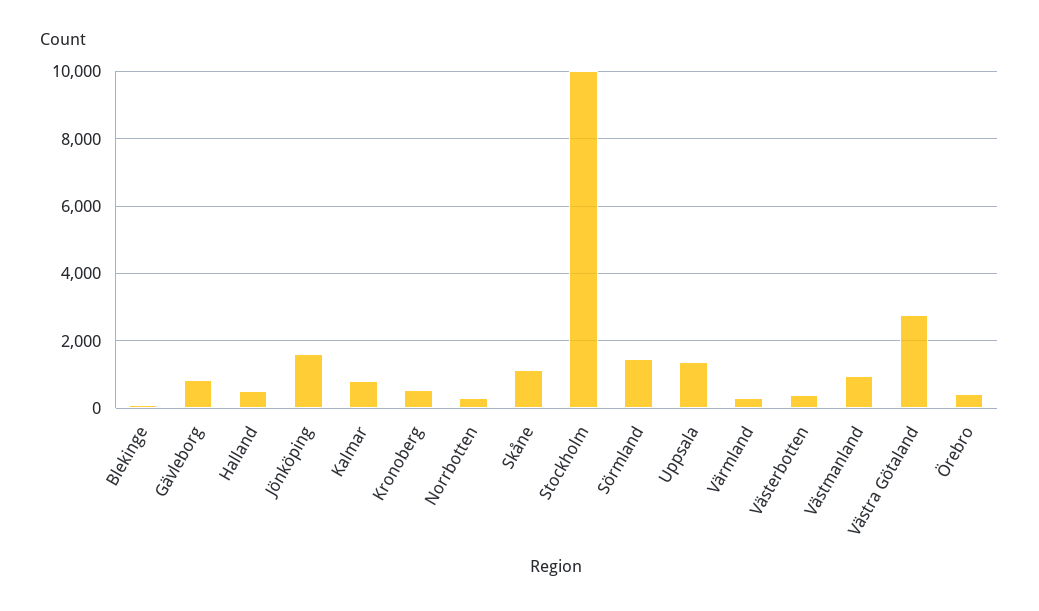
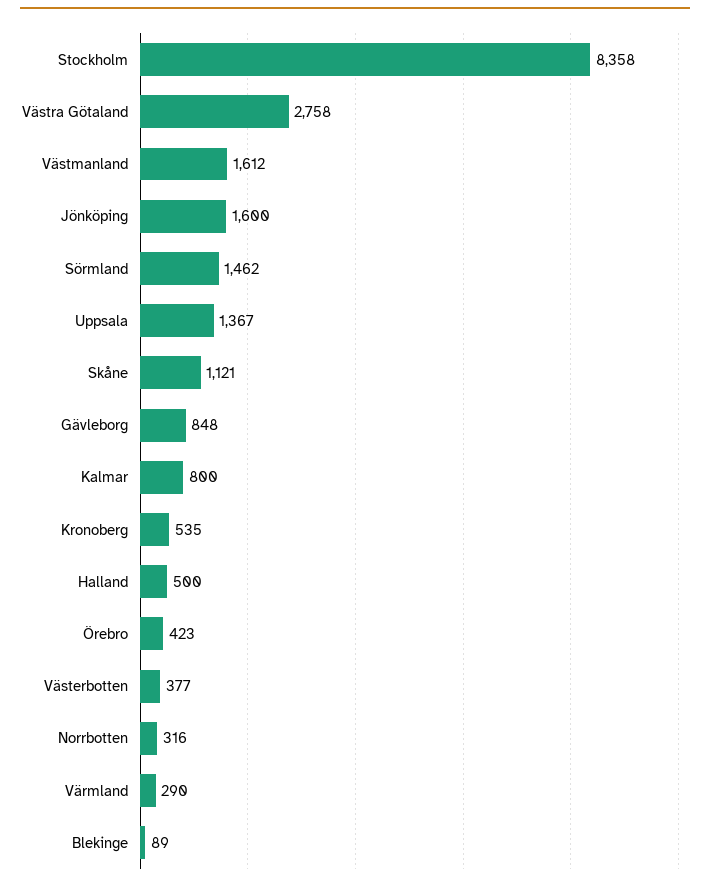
Stockholm: 10000 -> 8358
Västmanland: 1000 -> 1612

